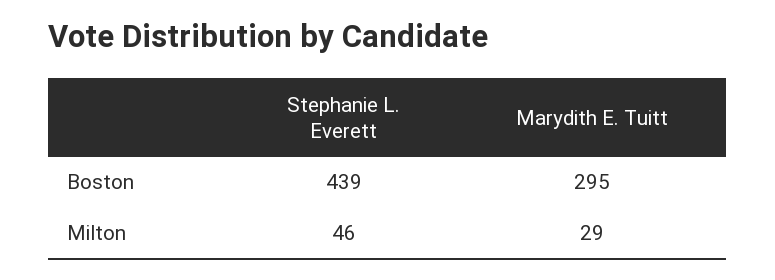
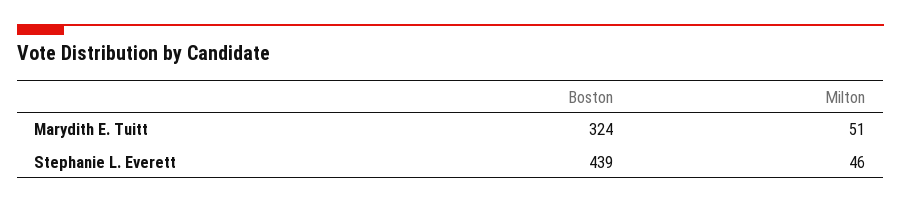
Marydith E. Tuitt, Boston: 295 -> 324
Marydith E. Tuitt, Milton: 29 -> 51

